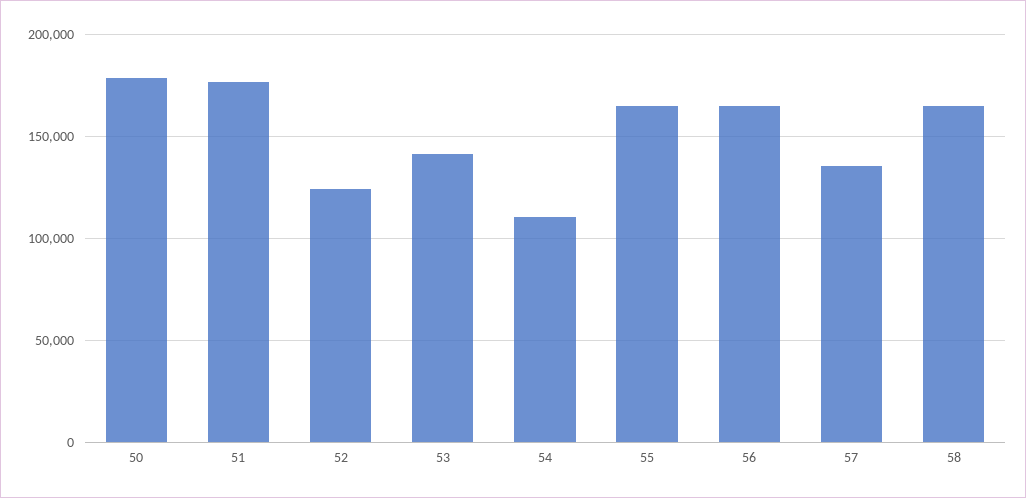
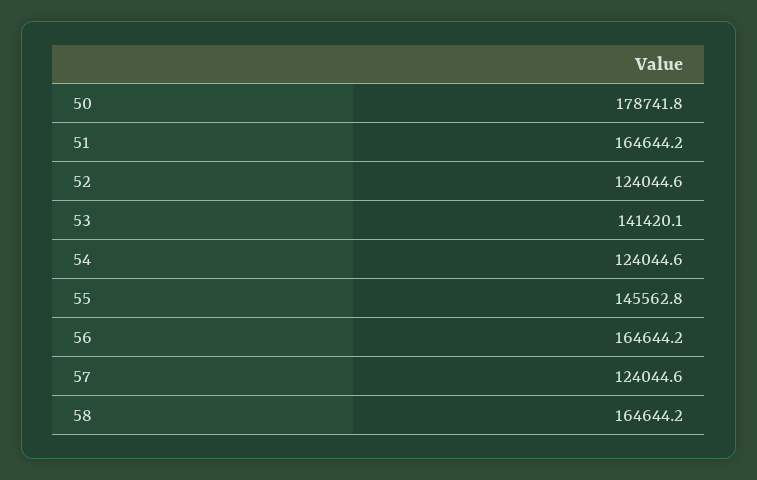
51: 175000 -> 164644.2
54: 110000 -> 124044.6
55: 165000 -> 145562.8
57: 135000 -> 124044.6

